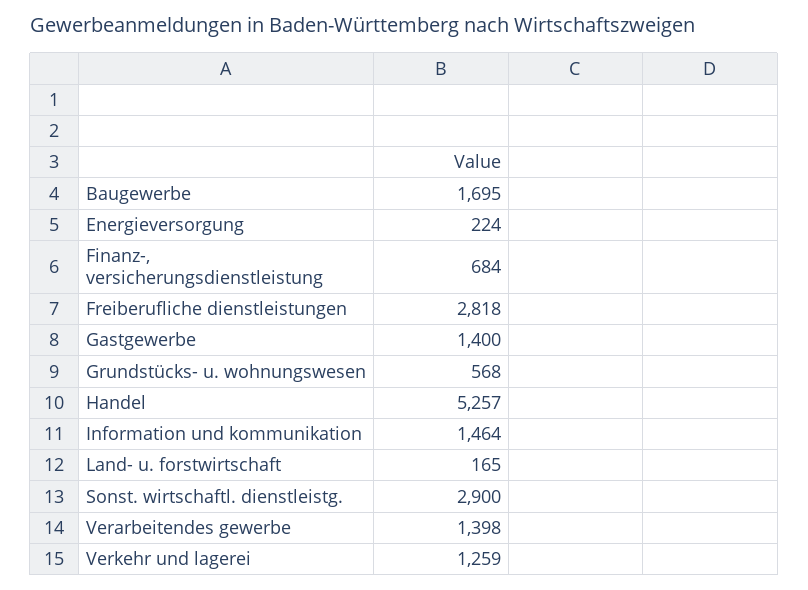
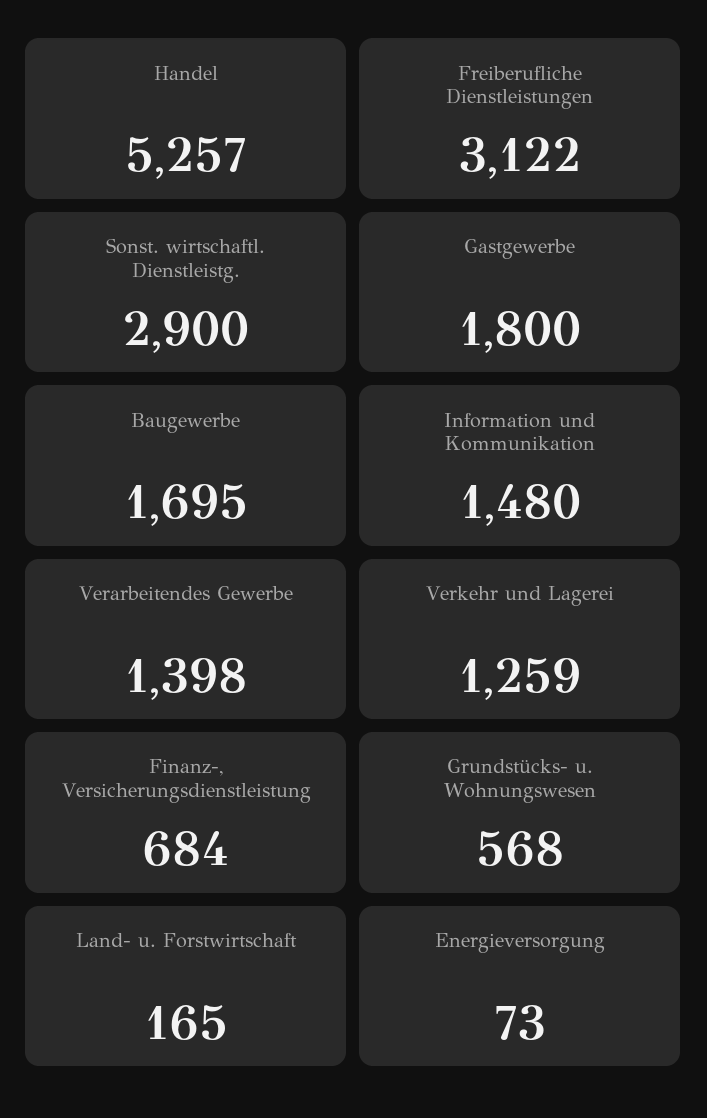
Energieversorgung: 224 -> 73
Freiberufliche dienstleistungen: 2818 -> 3122
Gastgewerbe: 1400 -> 1800
Information und kommunikation: 1464 -> 1480

